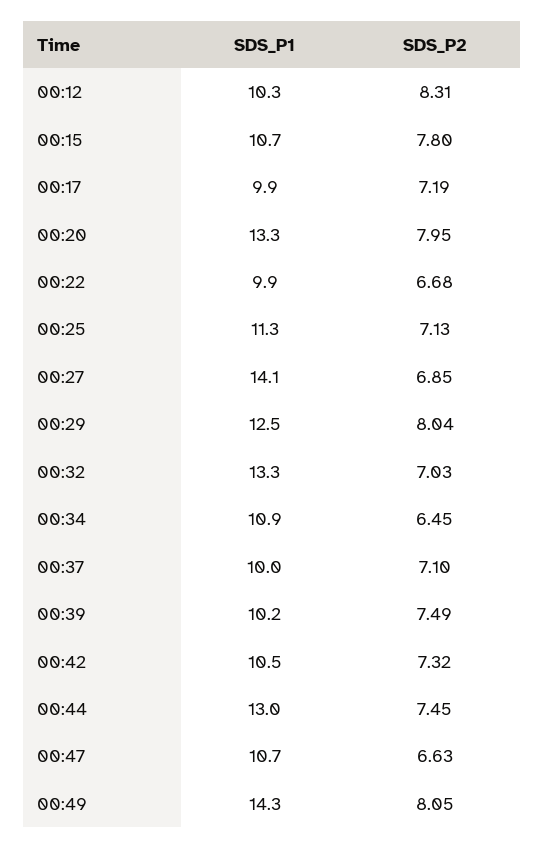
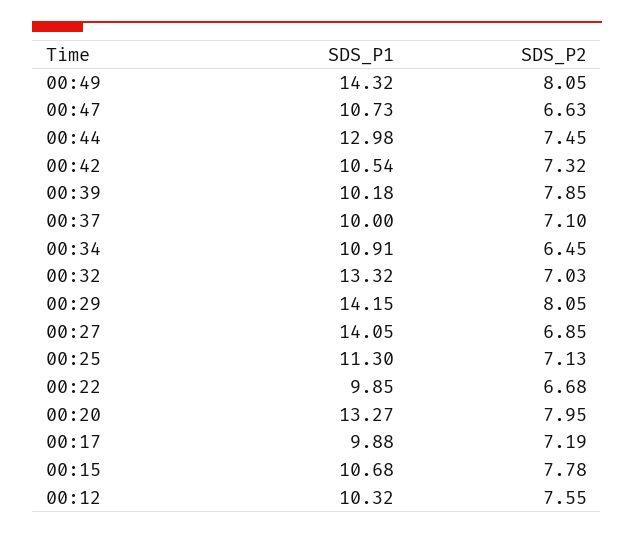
SDS_P2, 00:12: 8.31 -> 7.55
SDS_P2, 00:15: 7.8 -> 7.78
SDS_P1, 00:29: 12.5 -> 14.15
SDS_P2, 00:29: 8.04 -> 8.05
SDS_P2, 00:39: 7.49 -> 7.85

